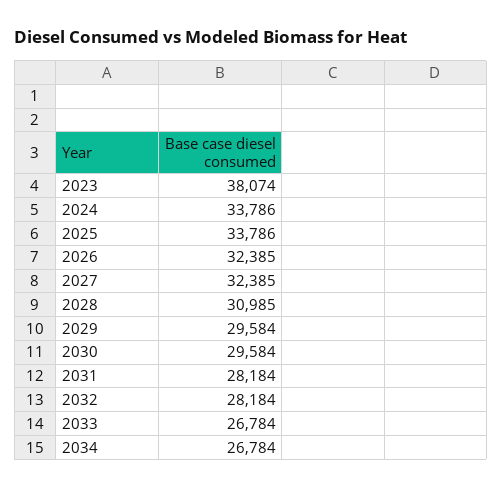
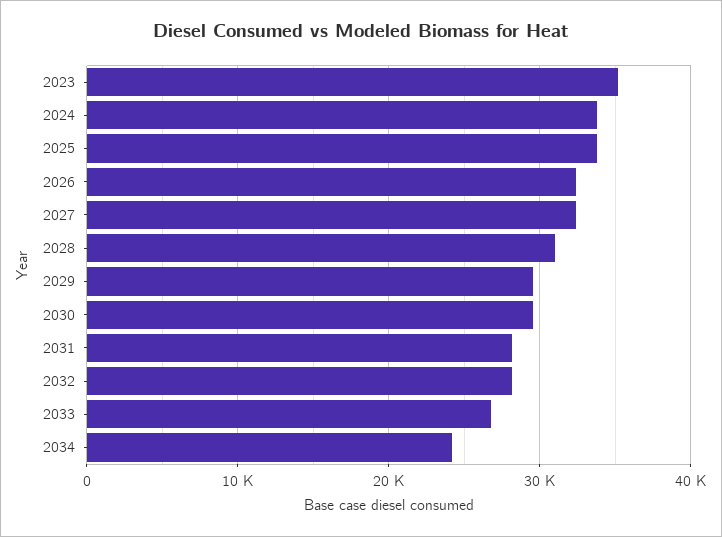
2023: 38074 -> 35000
2034: 26784 -> 24000

